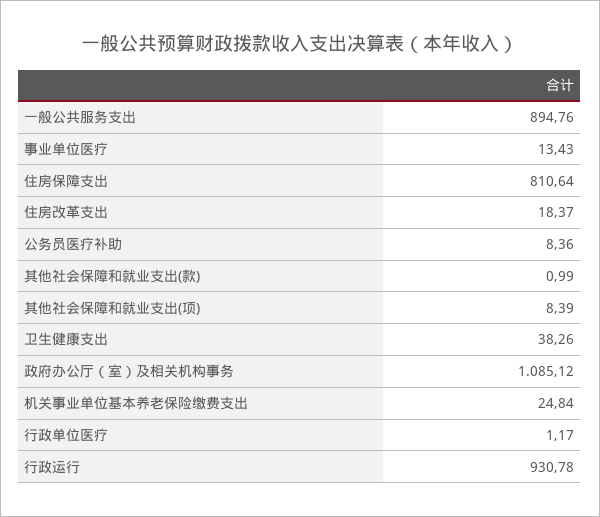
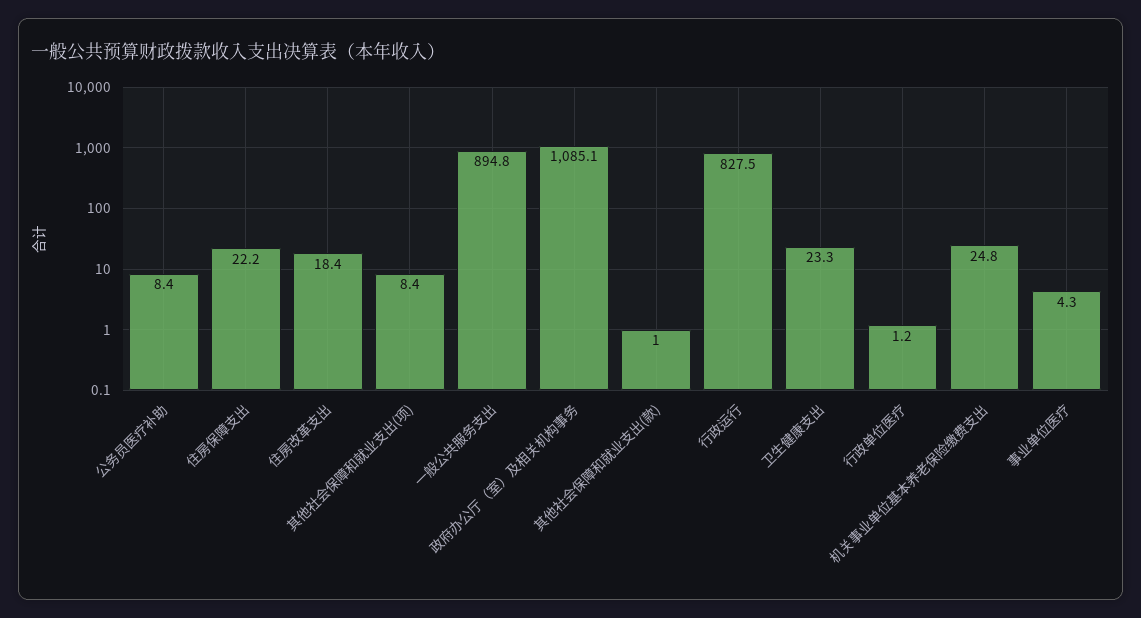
事业单位医疗: 13.43 -> 4.3
住房保障支出: 810.64 -> 22.2
卫生健康支出: 38.26 -> 23.3
行政运行: 930.78 -> 827.5

